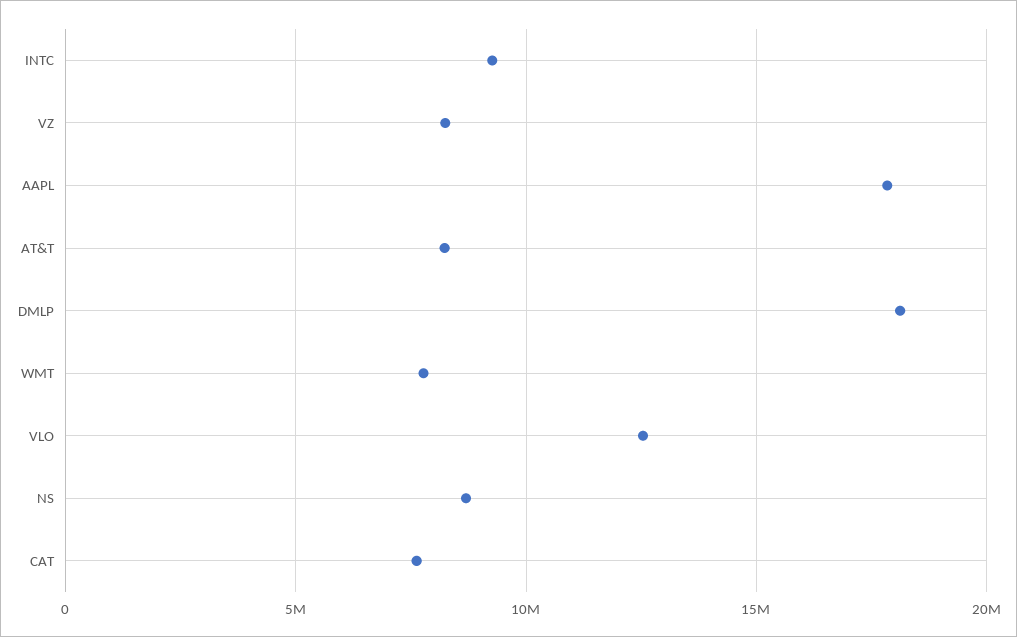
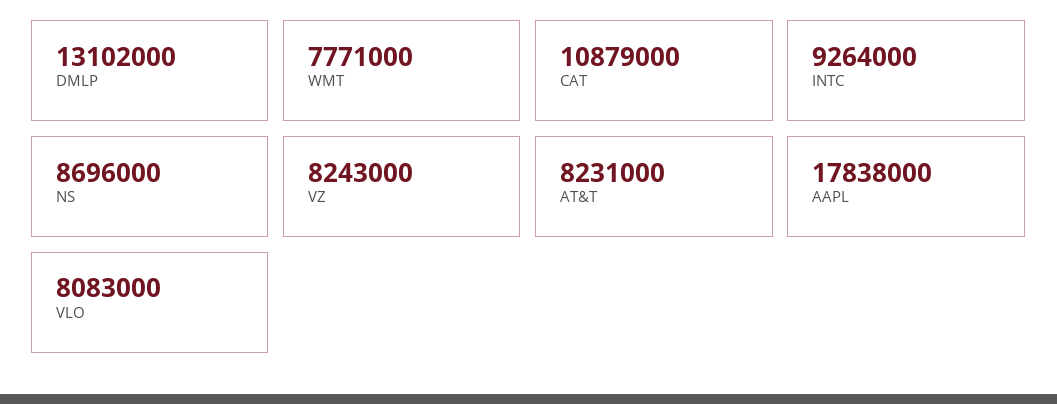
DMLP: 18000000 -> 13102000
VLO: 12500000 -> 8083000
CAT: 7500000 -> 10879000

